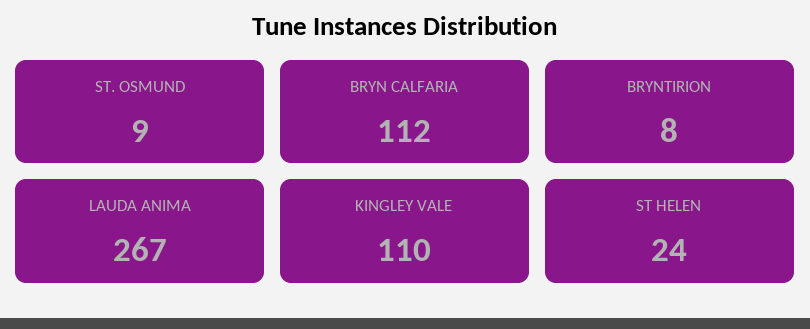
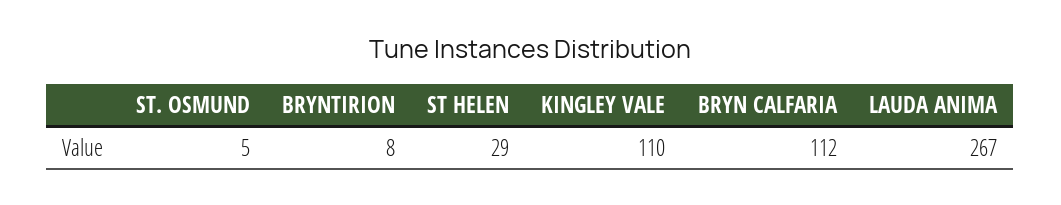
ST. OSMUND: 9 -> 5
ST HELEN: 24 -> 29

